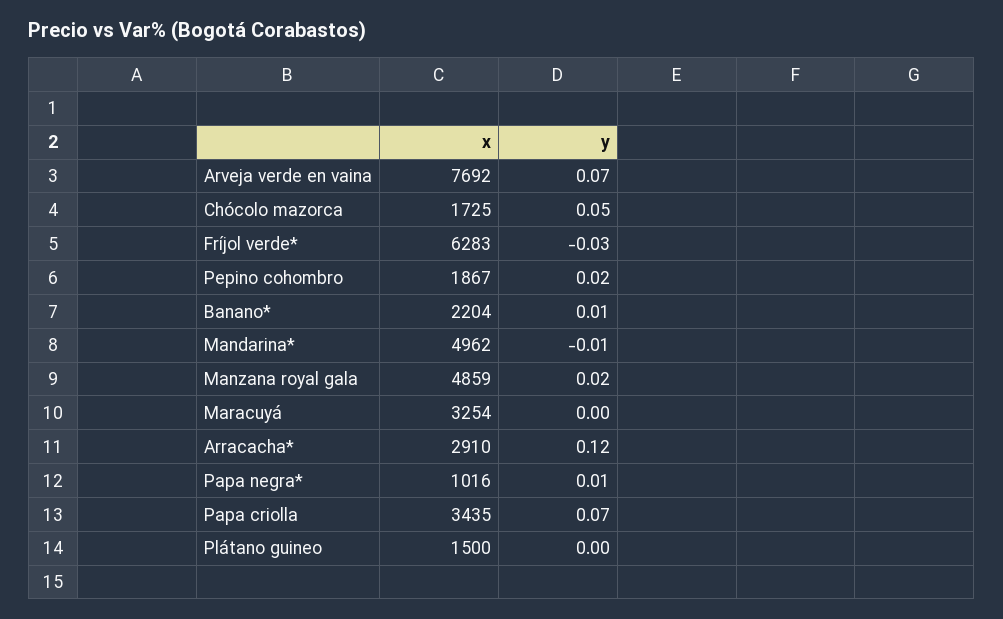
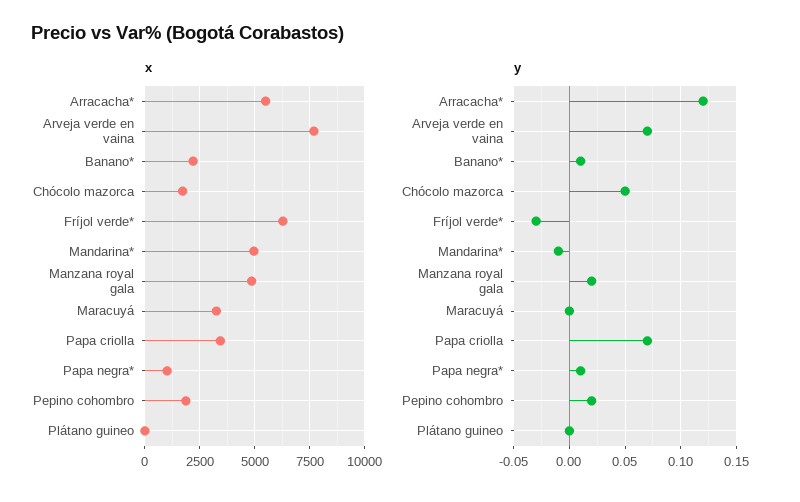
x, Arracacha*: 2910 -> 5500
x, Plátano guineo: 1500 -> 0

